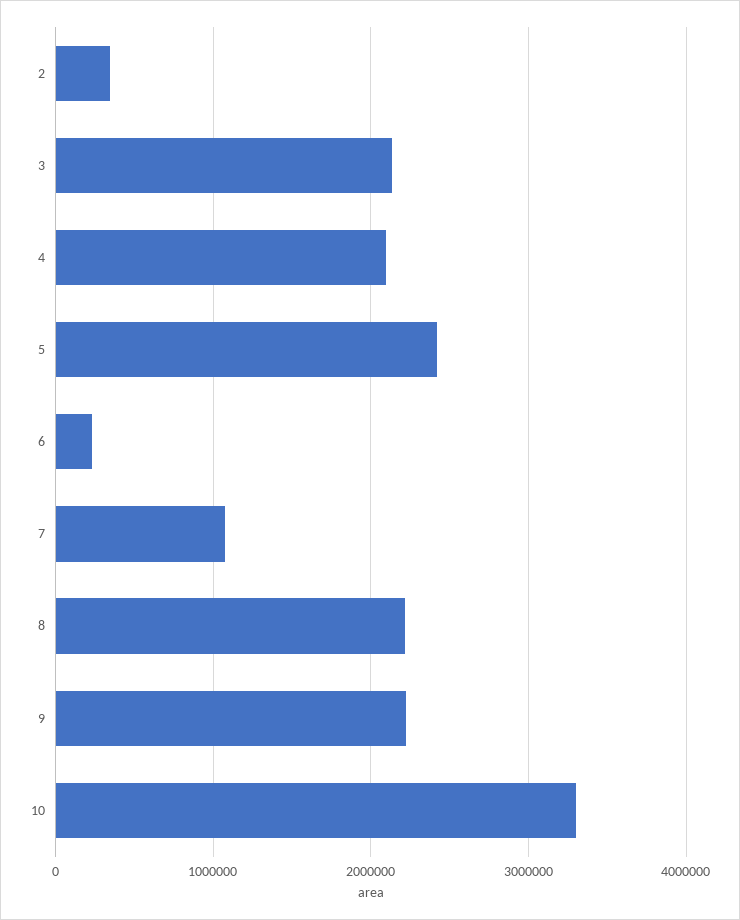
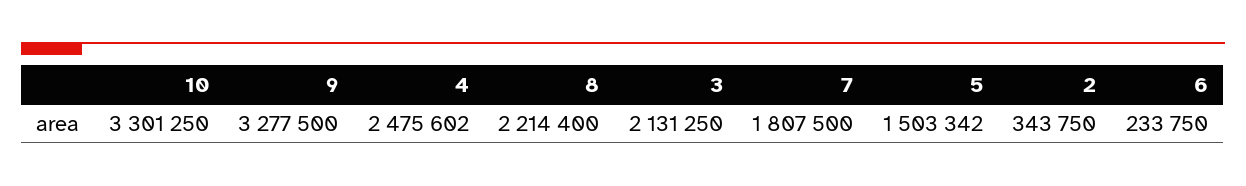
4: 2100000 -> 2475602
5: 2400000 -> 1503342
7: 1100000 -> 1807500
9: 2200000 -> 3277500

